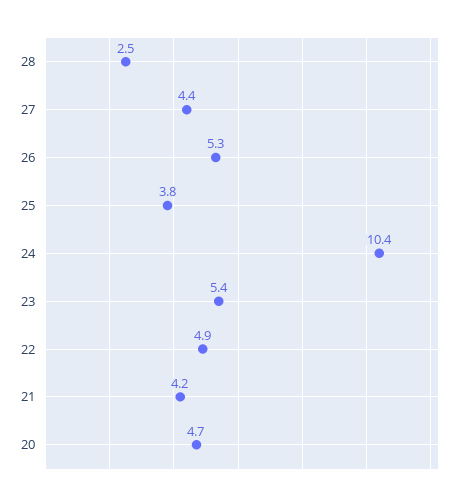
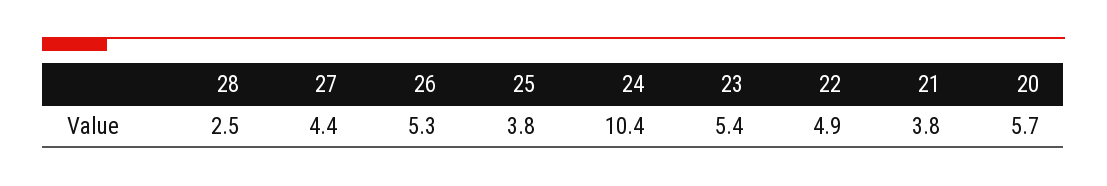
21: 4.2 -> 3.8
20: 4.7 -> 5.7

